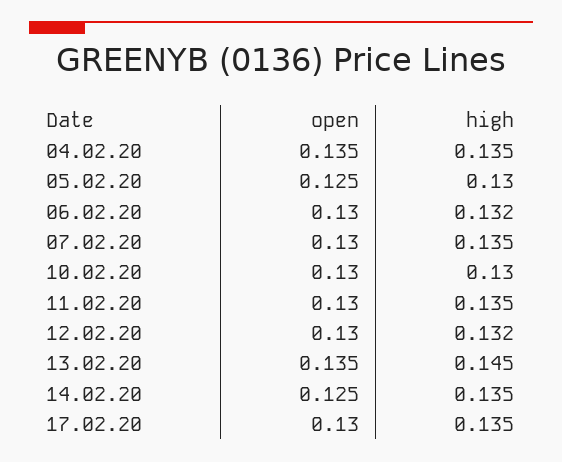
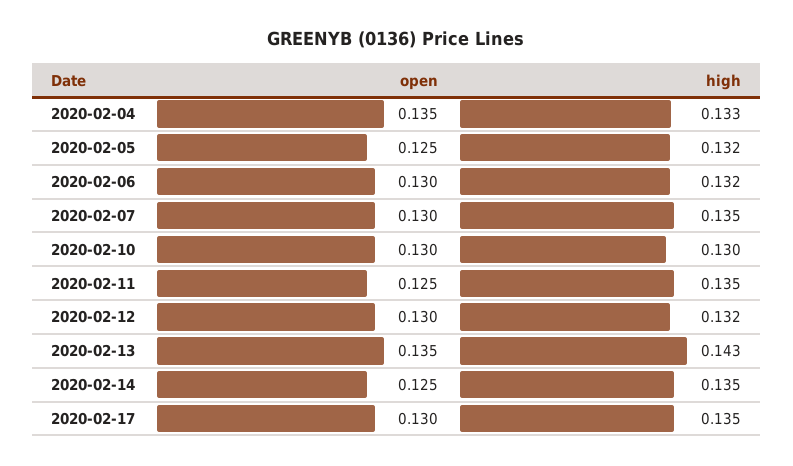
high, 04.02.20: 0.135 -> 0.133
high, 05.02.20: 0.13 -> 0.132
open, 11.02.20: 0.13 -> 0.125
high, 13.02.20: 0.145 -> 0.143

